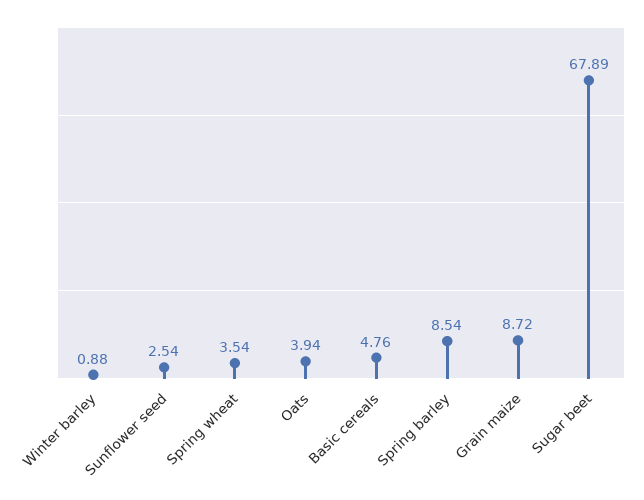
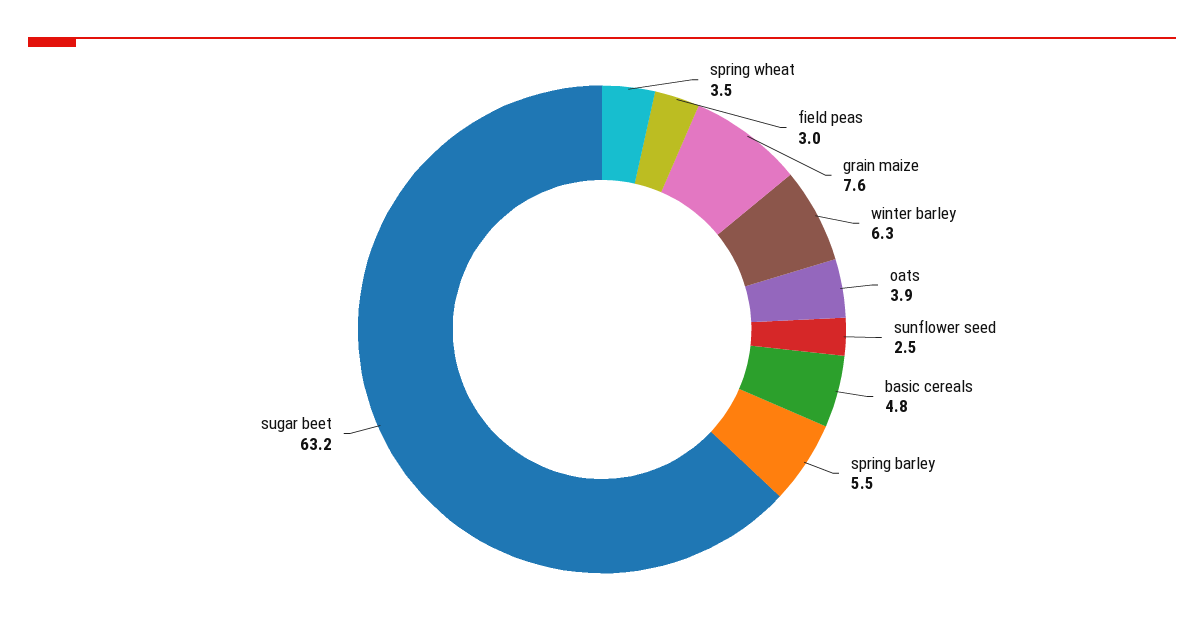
Winter barley: 0.88 -> 6.3
Spring barley: 8.54 -> 5.5
Grain maize: 8.72 -> 7.6
Sugar beet: 67.89 -> 63.2
field peas: none -> 3

